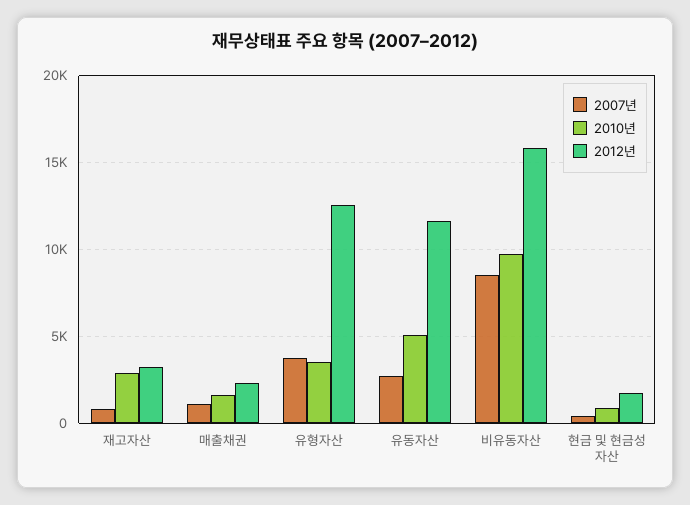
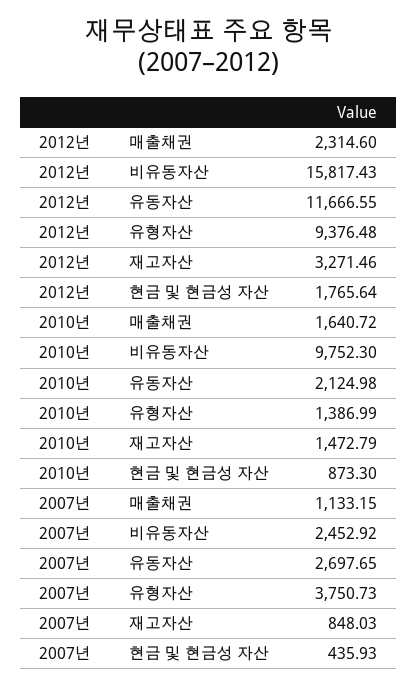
2010년, 재고자산: 3000 -> 1472.79
2010년, 유형자산: 3500 -> 1386.99
2012년, 유형자산: 12500 -> 9376.48
2010년, 유동자산: 5000 -> 2124.98
2007년, 비유동자산: 8500 -> 2452.92

